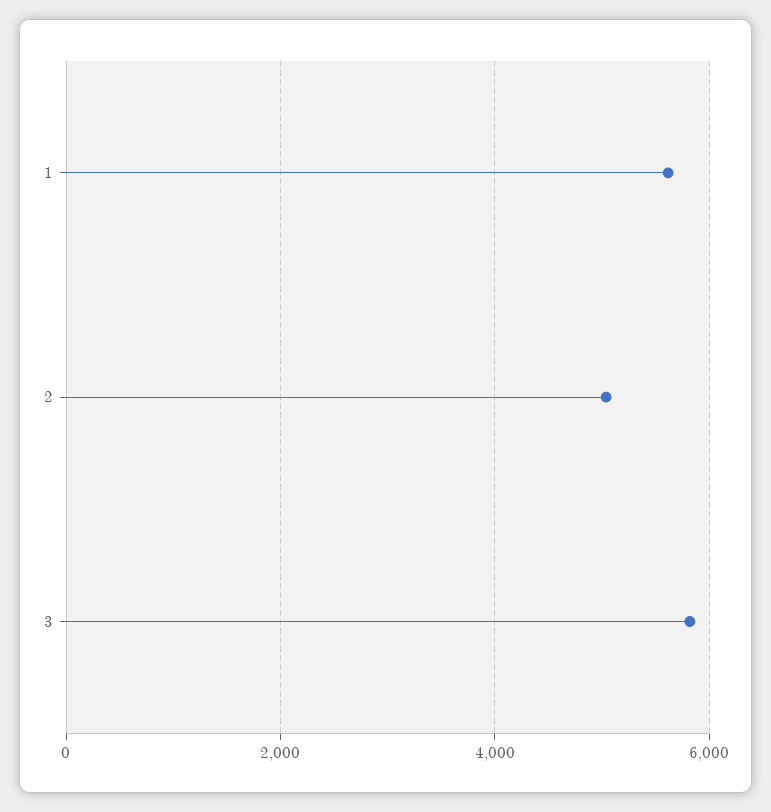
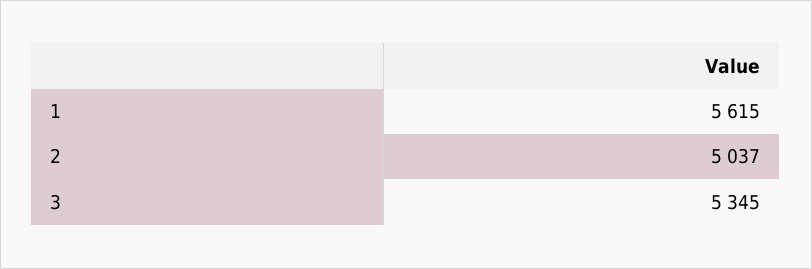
3: 5800 -> 5345

